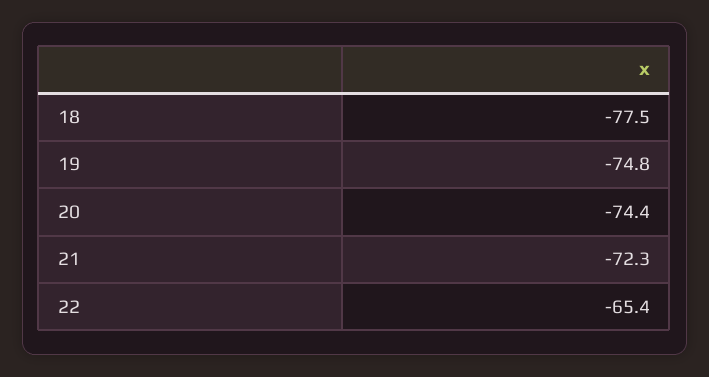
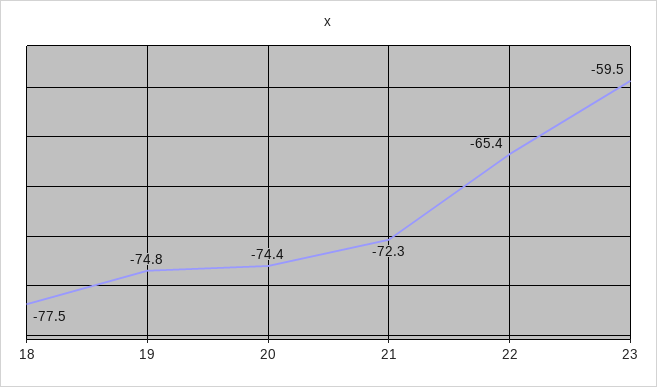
23: none -> -59.5

